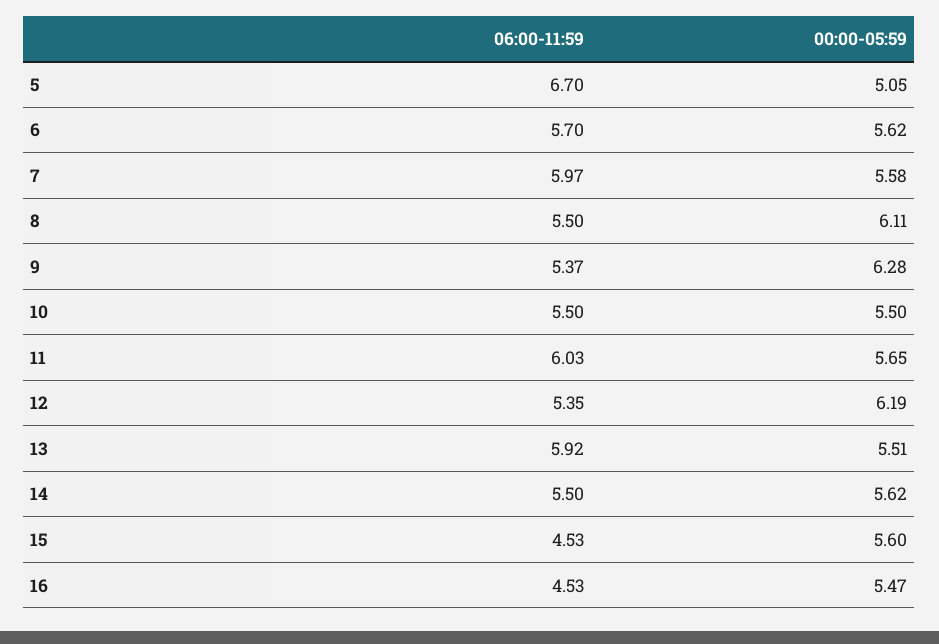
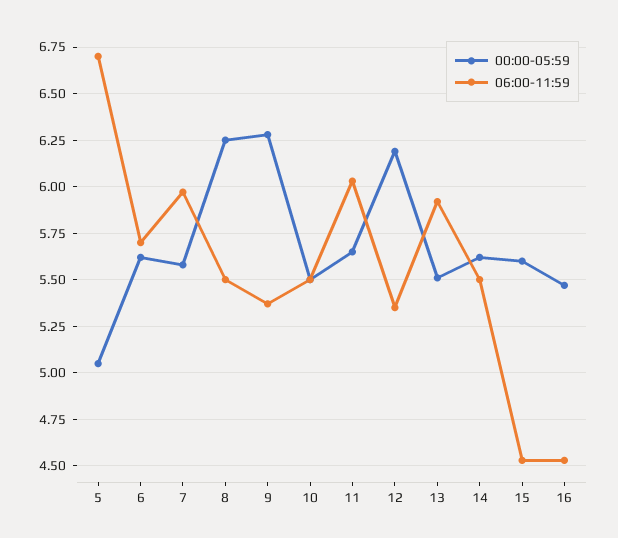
00:00-05:59, 8: 6.11 -> 6.25

